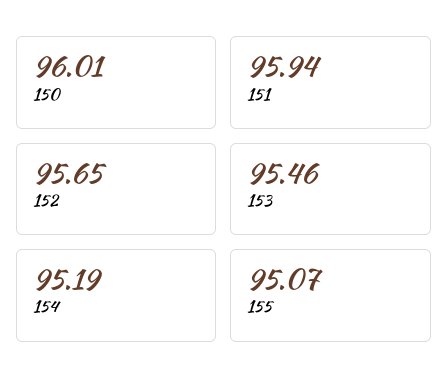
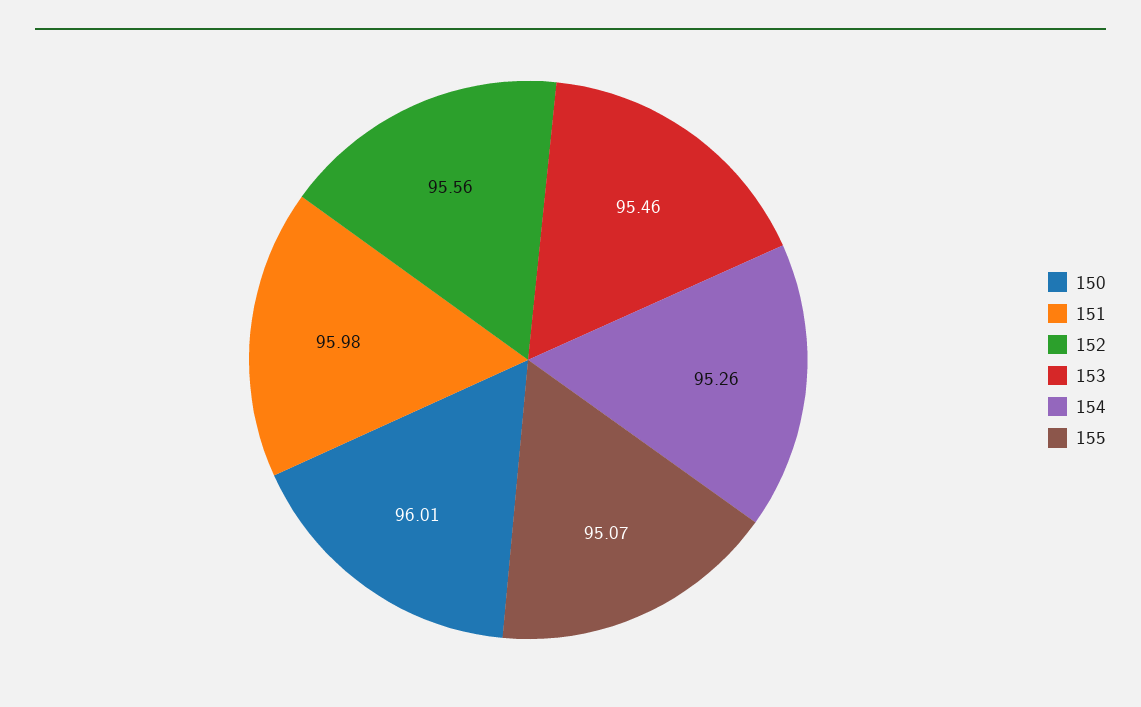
151: 95.94 -> 95.98
152: 95.65 -> 95.56
154: 95.19 -> 95.26

